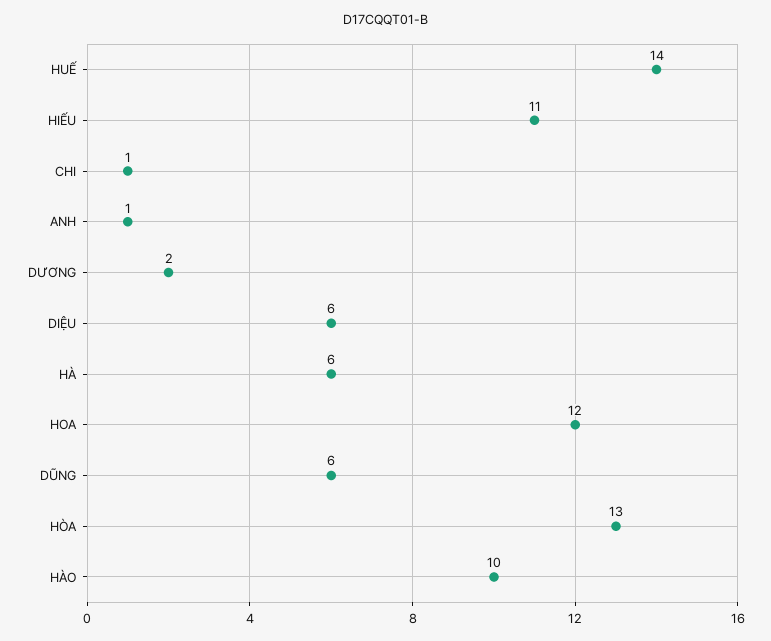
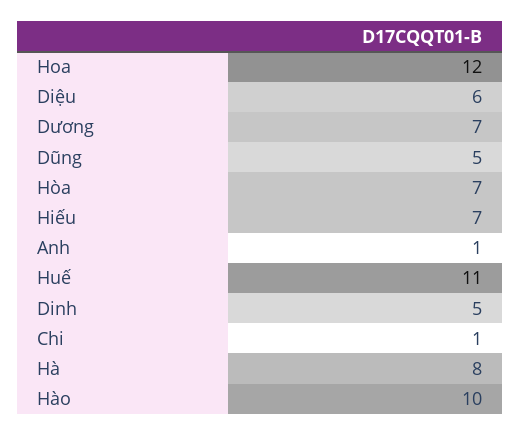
HUẾ: 14 -> 11
HIẾU: 11 -> 7
DƯƠNG: 2 -> 7
HÀ: 6 -> 8
DŨNG: 6 -> 5
HÒA: 13 -> 7
Dinh: none -> 5

